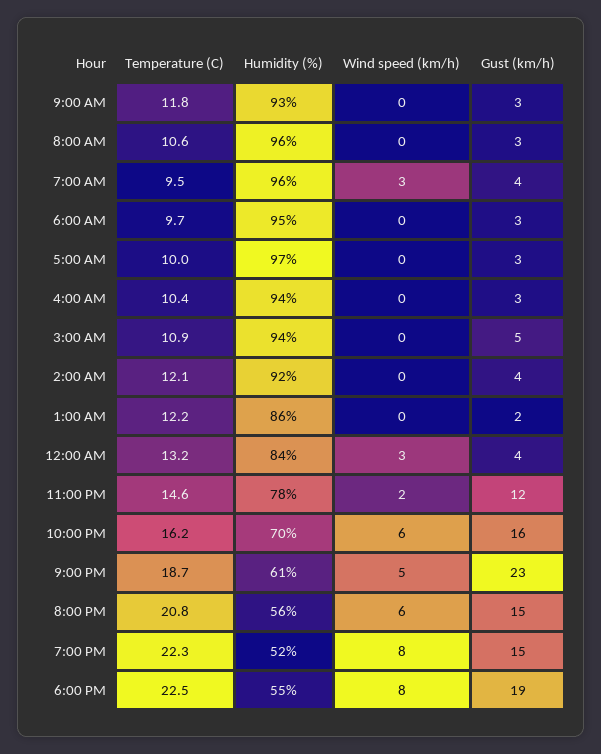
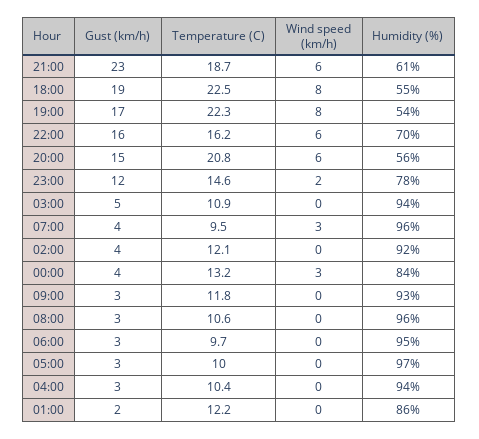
Wind speed (km/h), 9:00 PM: 5 -> 6
Humidity (%), 7:00 PM: 52 -> 54
Gust (km/h), 7:00 PM: 15 -> 17

